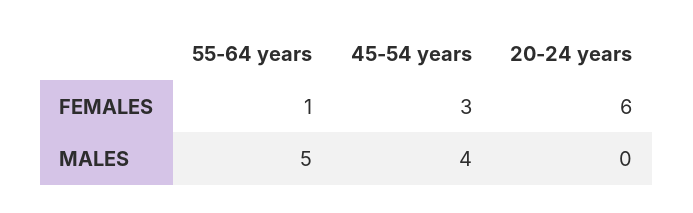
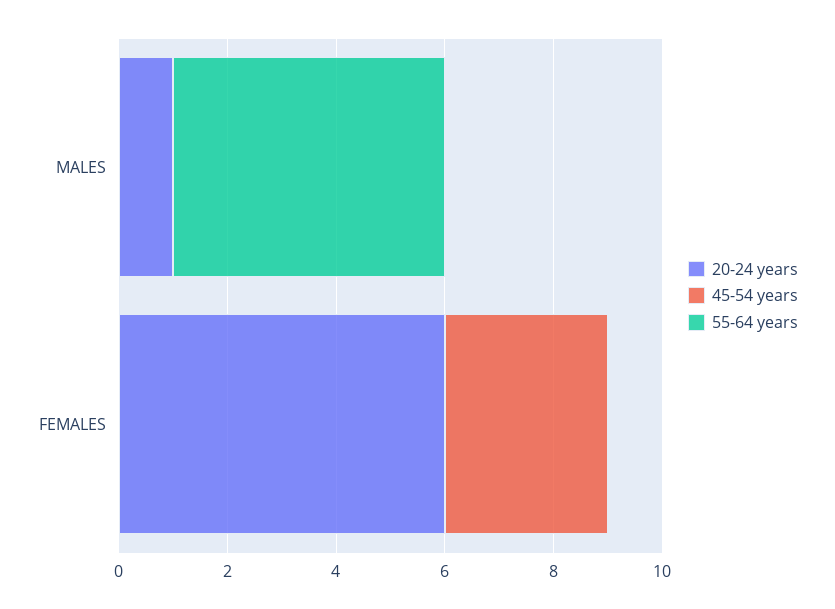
55-64 years, FEMALES: 1 -> 0
45-54 years, MALES: 4 -> 0
20-24 years, MALES: 0 -> 1

